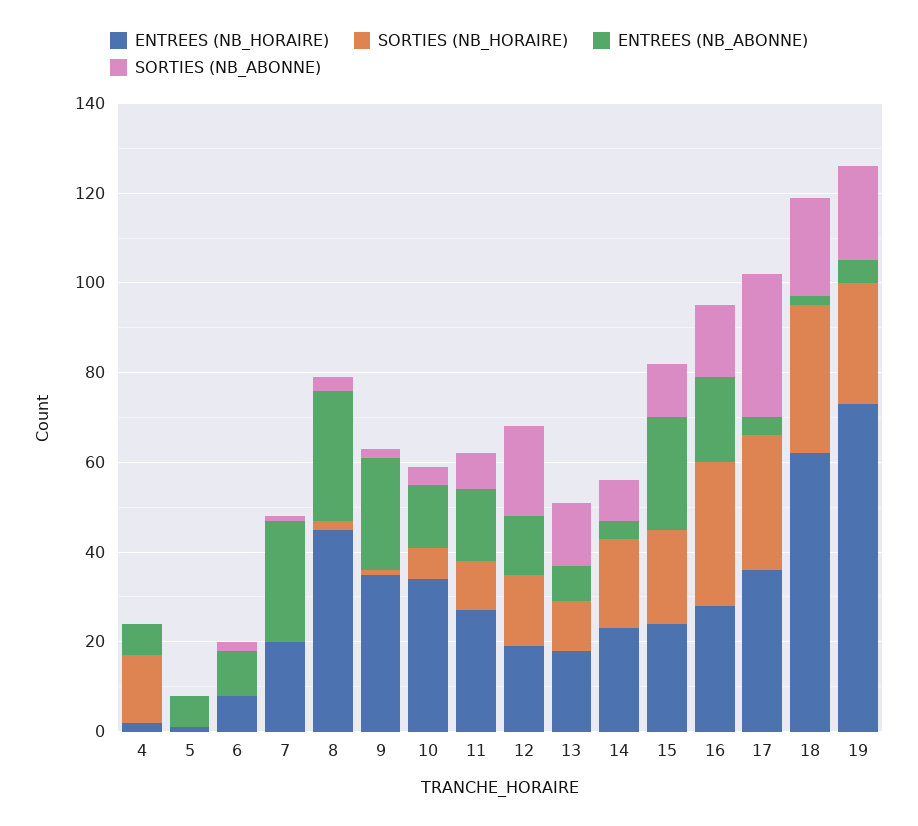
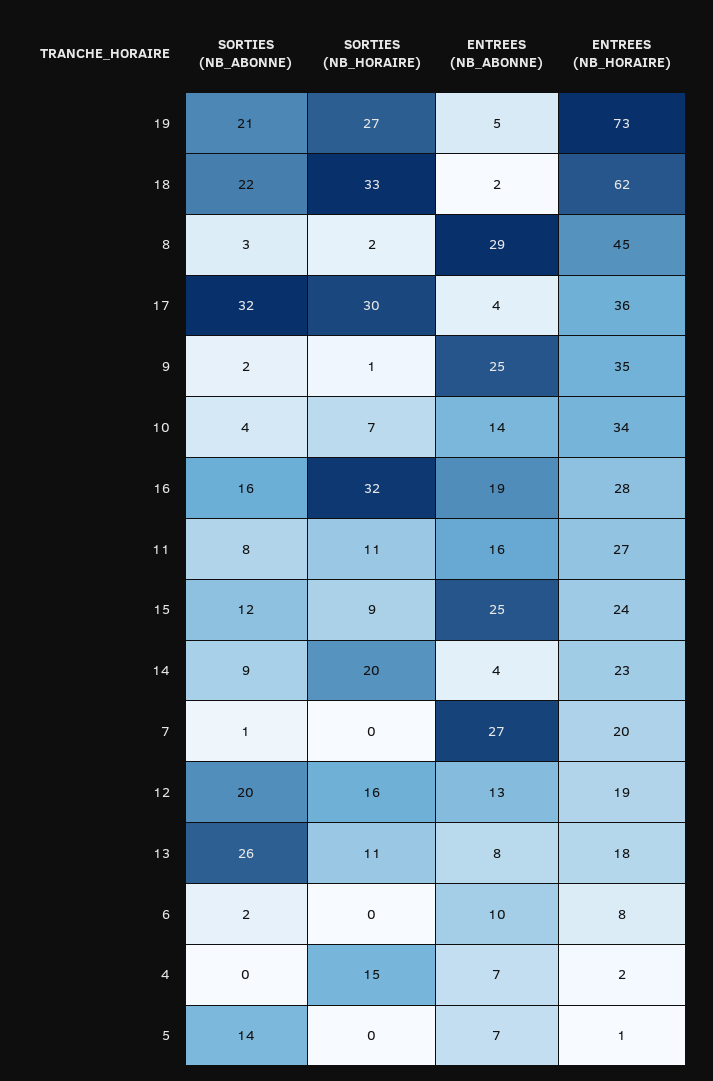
SORTIES (NB_ABONNE), 5: 0 -> 14
SORTIES (NB_ABONNE), 13: 15 -> 26
SORTIES (NB_HORAIRE), 15: 20 -> 9

